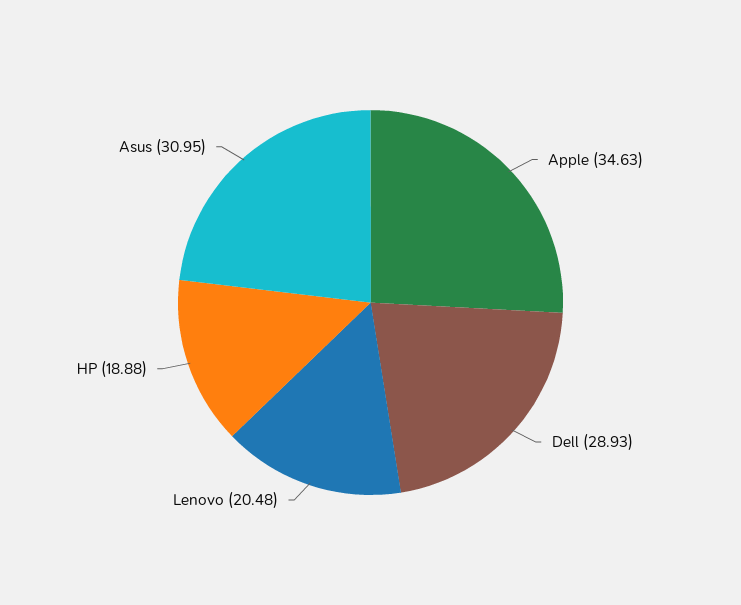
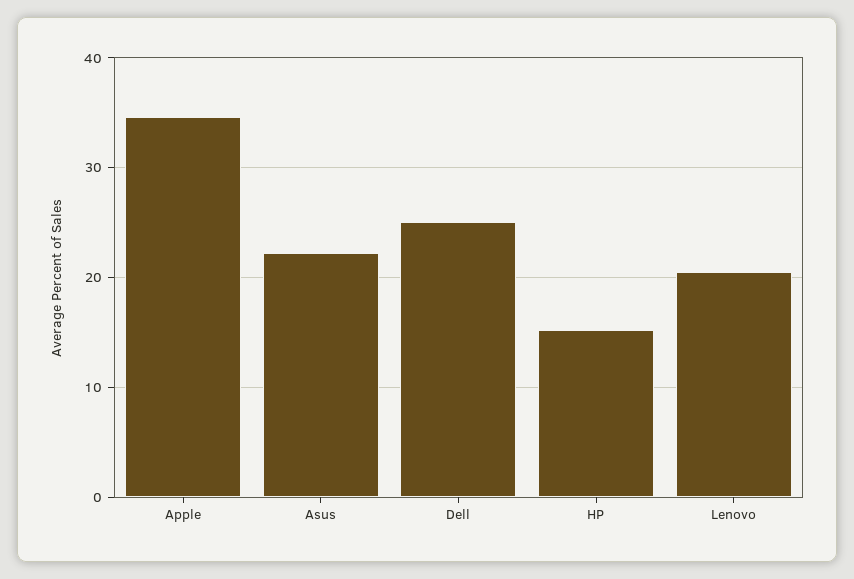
Dell: 28.93 -> 25
HP: 18.88 -> 15
Asus: 30.95 -> 22

